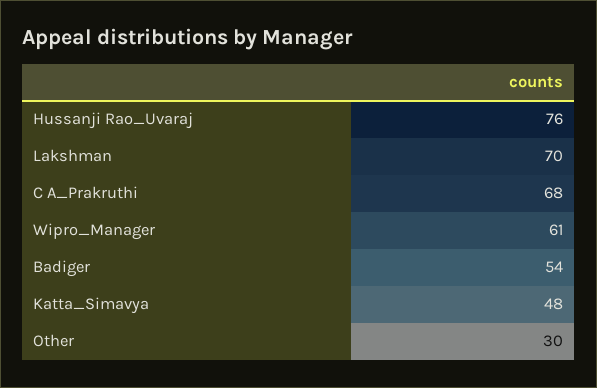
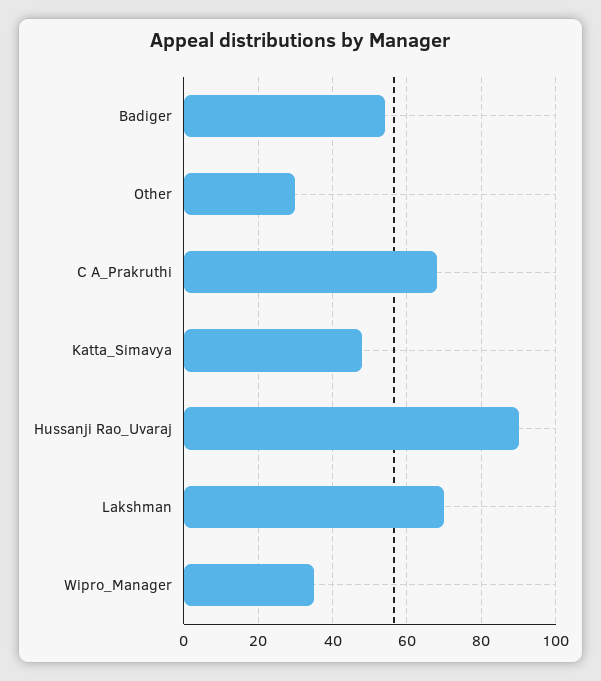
Hussanji Rao_Uvaraj: 76 -> 90
Wipro_Manager: 61 -> 35

